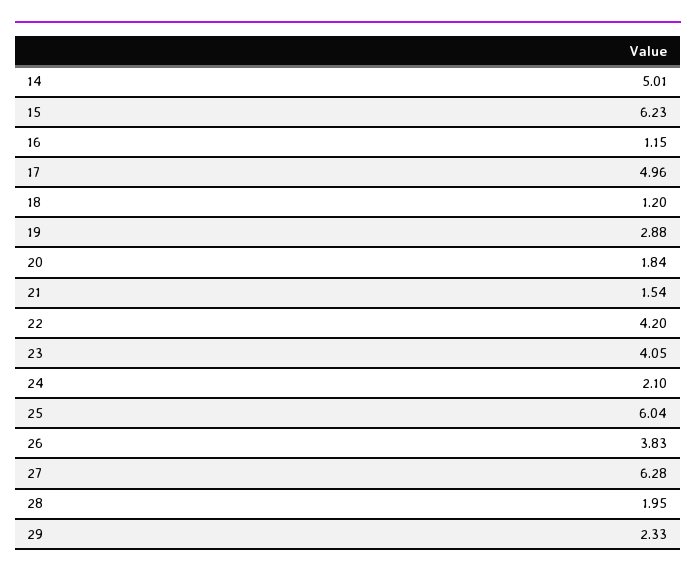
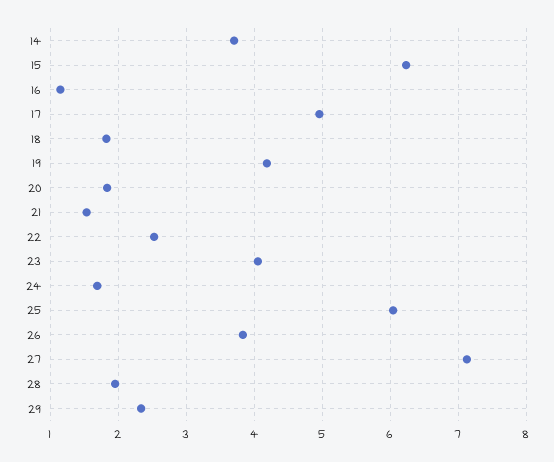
14: 5.01 -> 3.7
18: 1.2 -> 1.8
19: 2.88 -> 4.2
22: 4.2 -> 2.5
24: 2.1 -> 1.7
27: 6.28 -> 7.1

